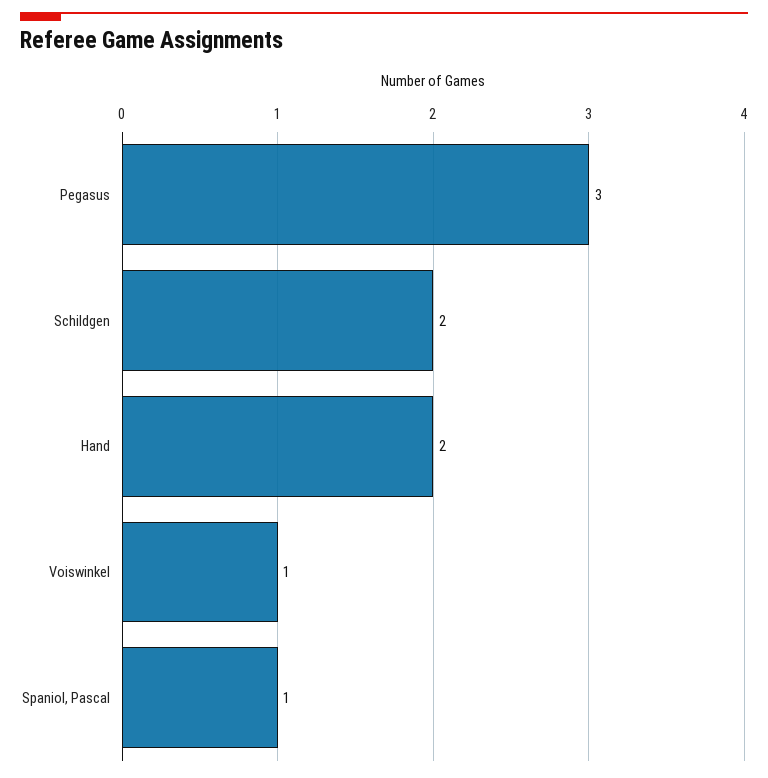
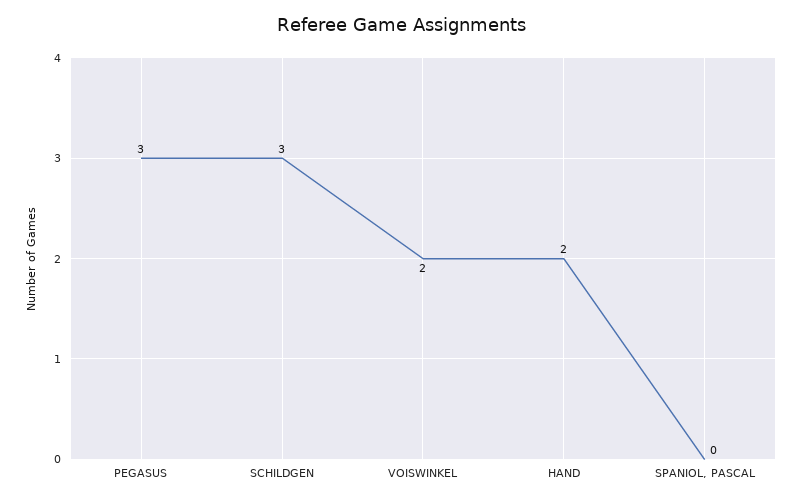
Schildgen: 2 -> 3
Voiswinkel: 1 -> 2
Spaniol, Pascal: 1 -> 0

